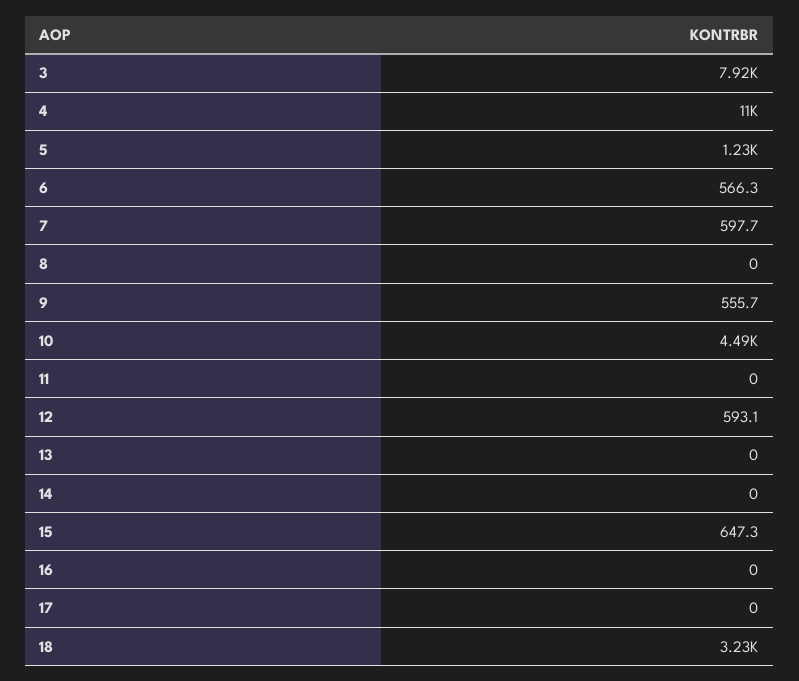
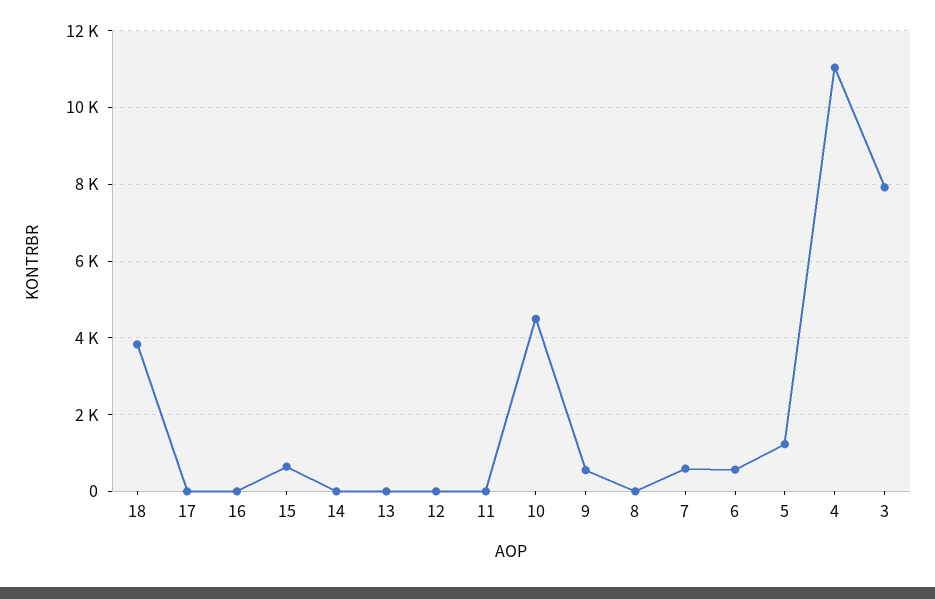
12: 593.1 -> 0
18: 3230 -> 3800

